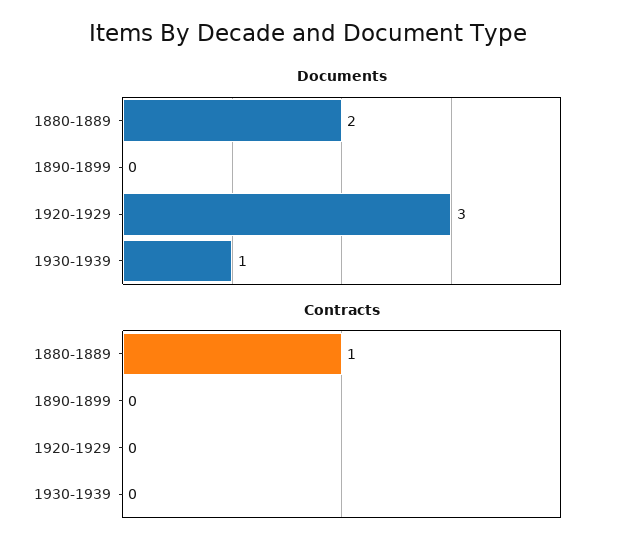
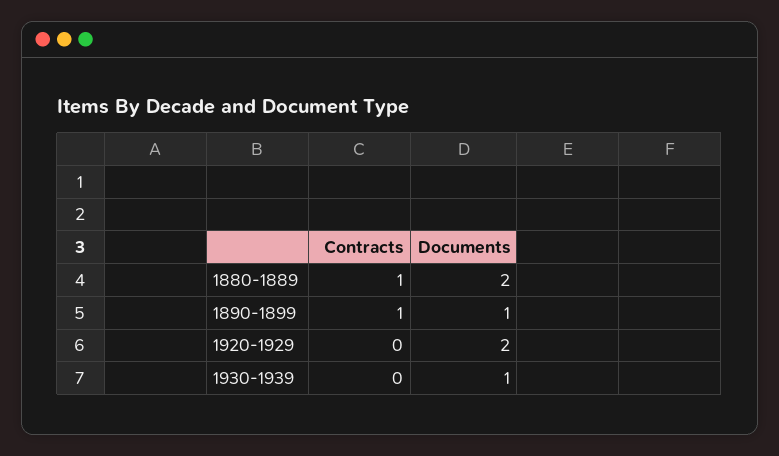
Documents, 1890-1899: 0 -> 1
Documents, 1920-1929: 3 -> 2
Contracts, 1890-1899: 0 -> 1

